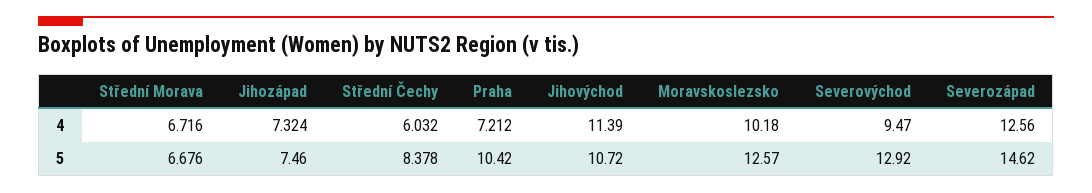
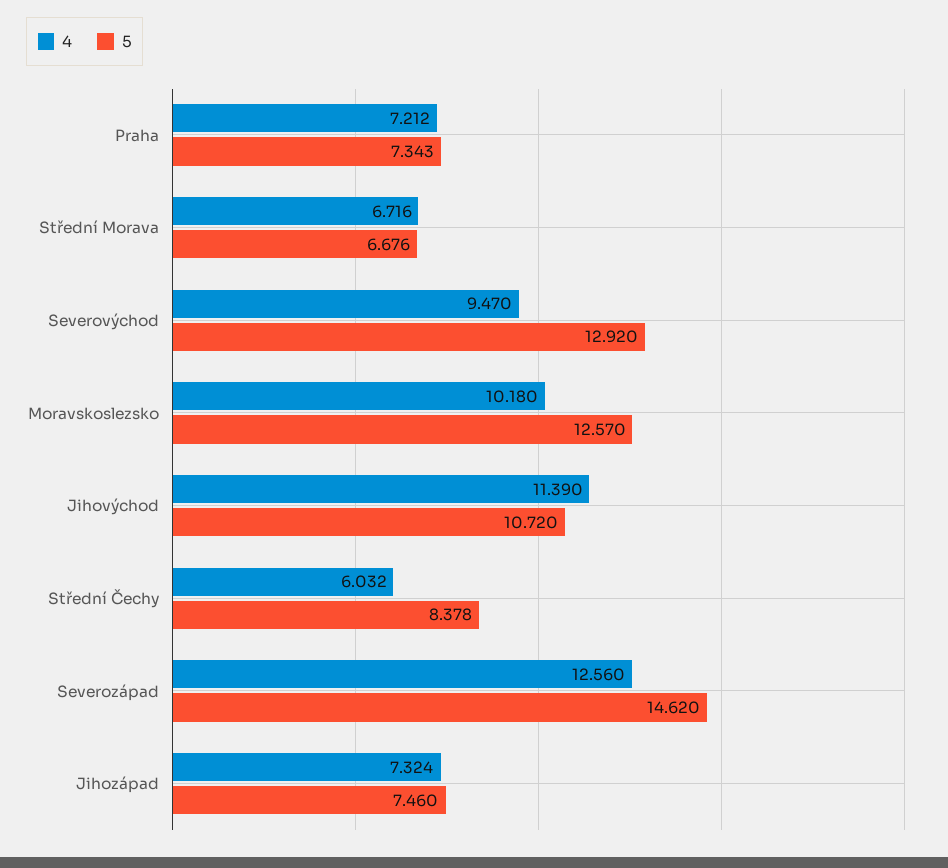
5, Praha: 10.42 -> 7.343

